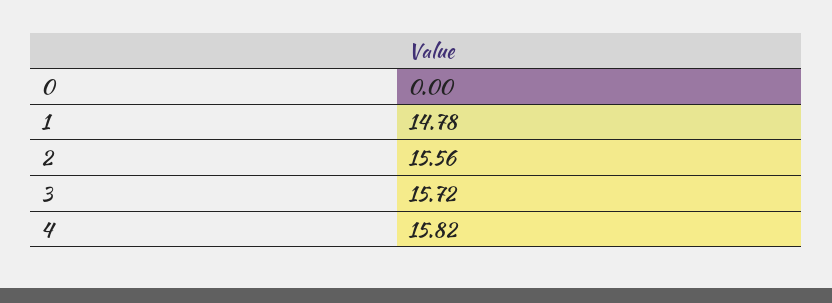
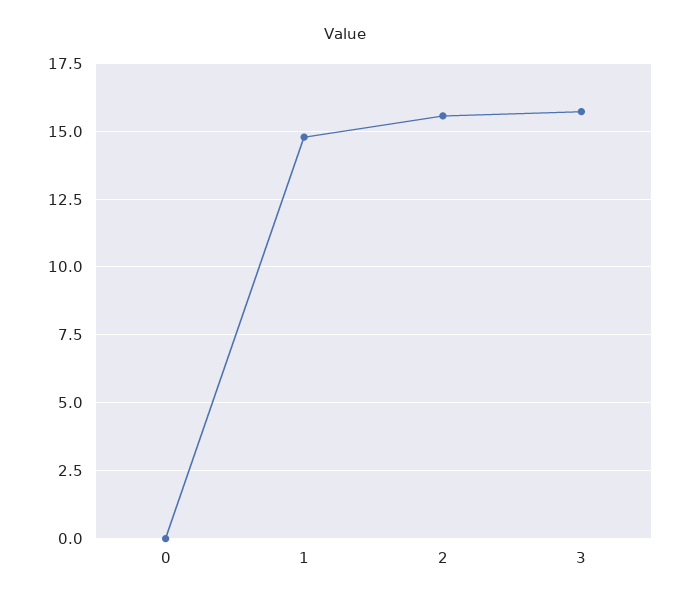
4: 15.82 -> none

